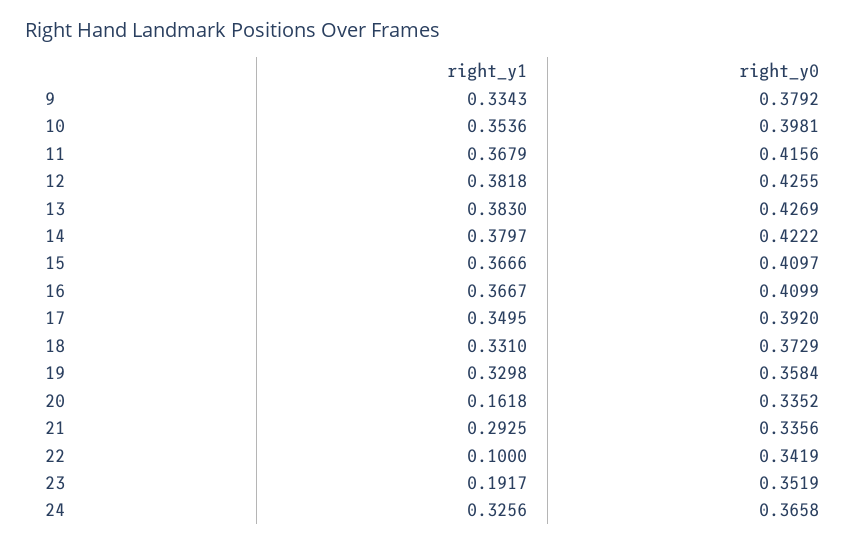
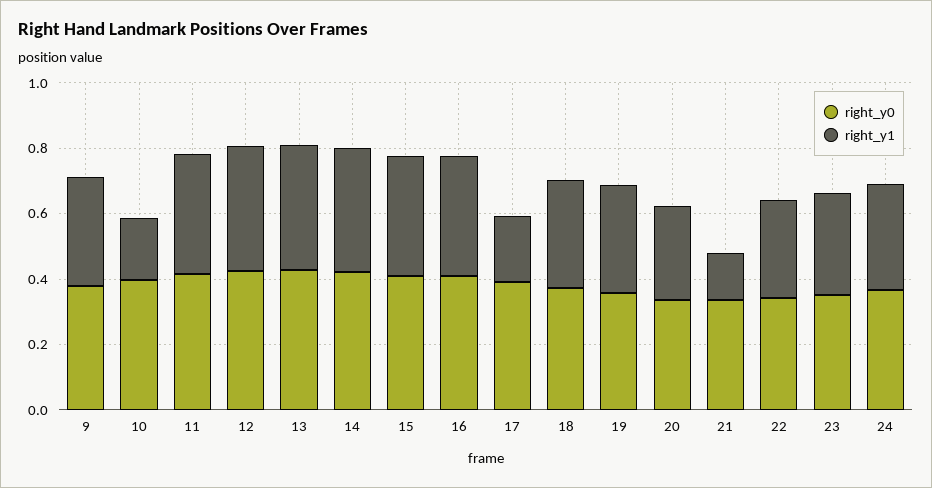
right_y1, 10: 0.3536 -> 0.2
right_y1, 17: 0.3495 -> 0.2
right_y1, 20: 0.1618 -> 0.3
right_y1, 21: 0.2925 -> 0.15
right_y1, 22: 0.1 -> 0.3
right_y1, 23: 0.1917 -> 0.3

